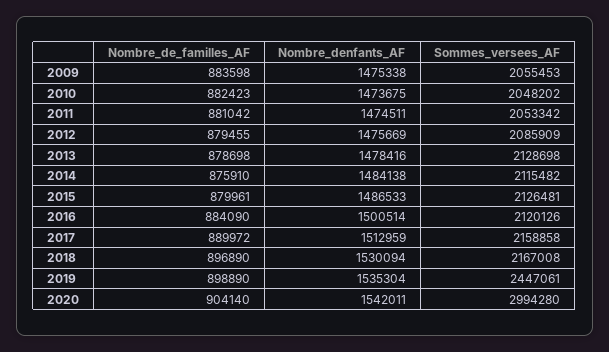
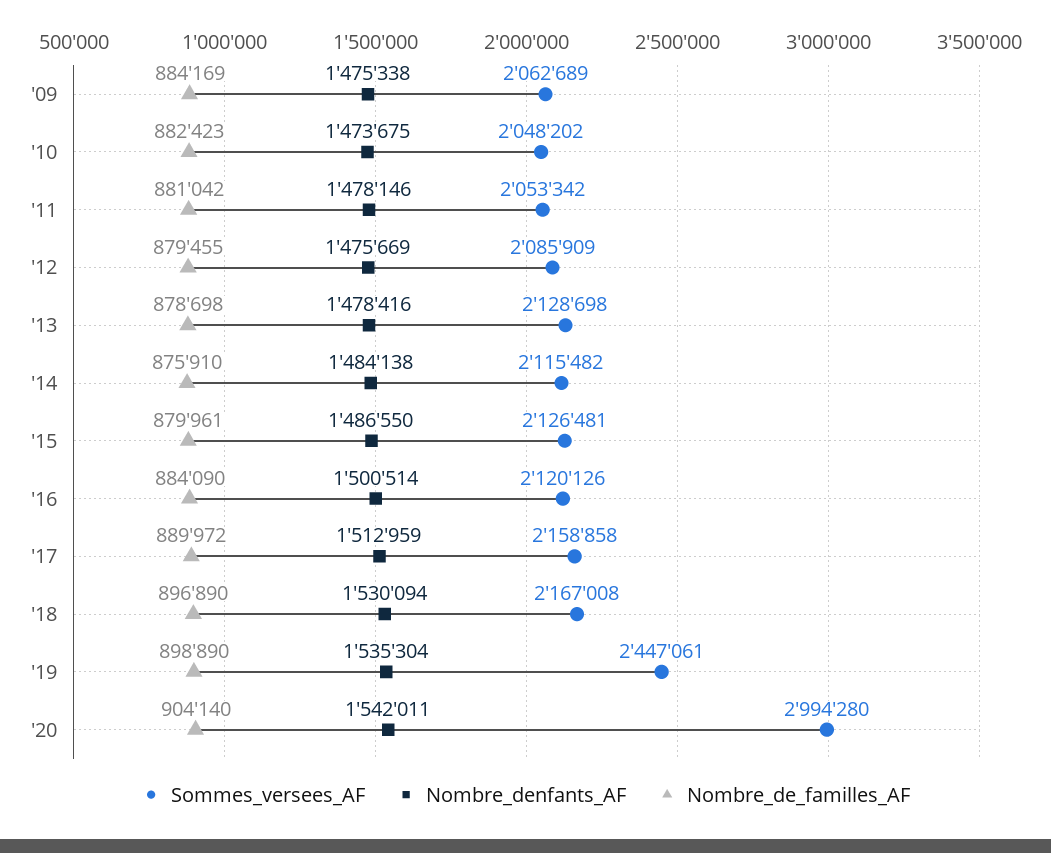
Nombre_de_familles_AF, 2009: 883598 -> 884169
Sommes_versees_AF, 2009: 2055453 -> 2062689
Nombre_denfants_AF, 2011: 1474511 -> 1478146
Nombre_denfants_AF, 2015: 1486533 -> 1486550

